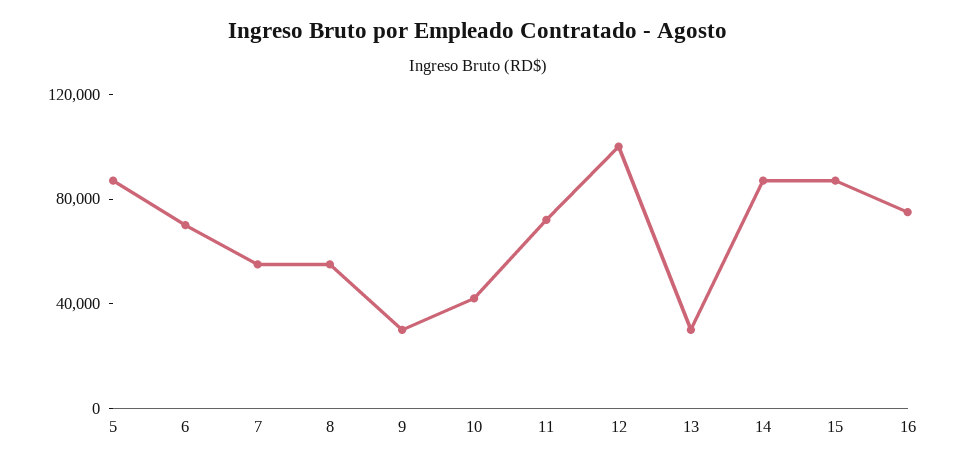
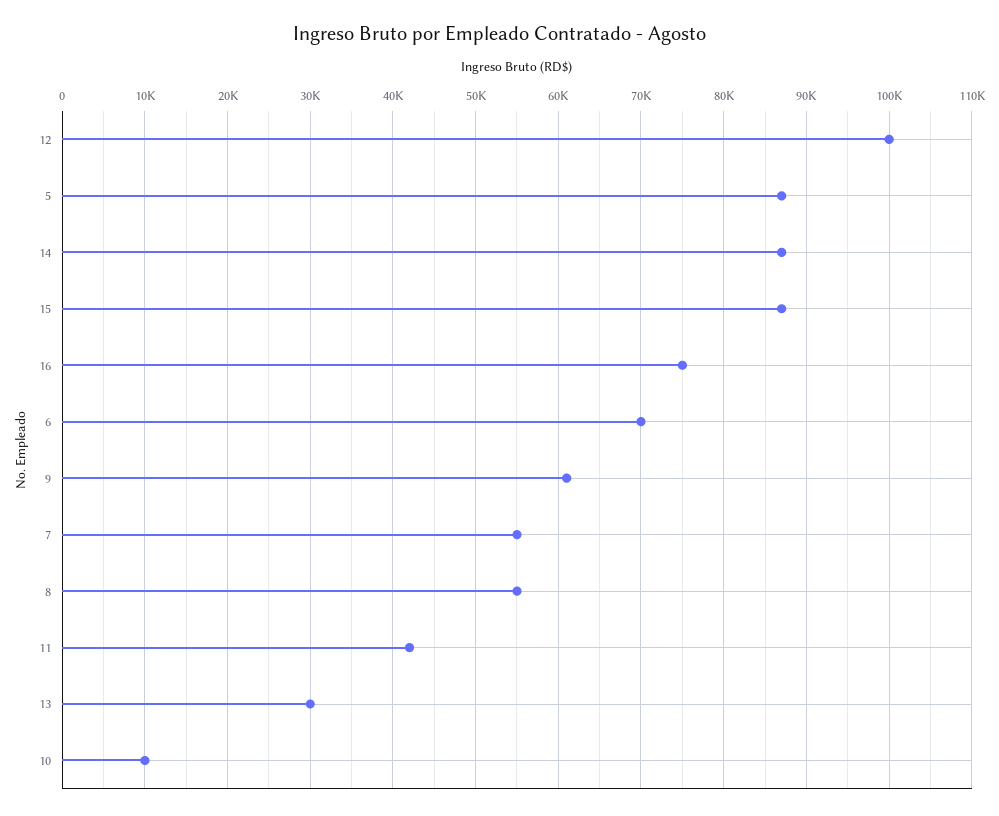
9: 30000 -> 61000
10: 40000 -> 10000
11: 70000 -> 42000

